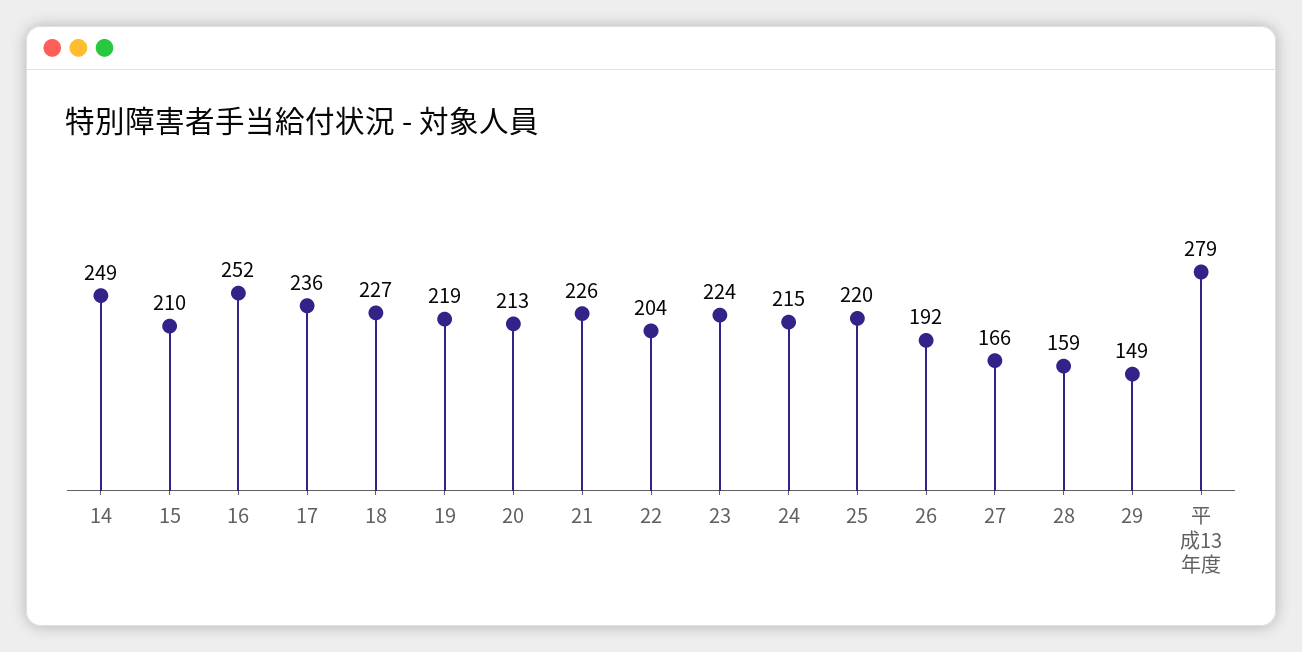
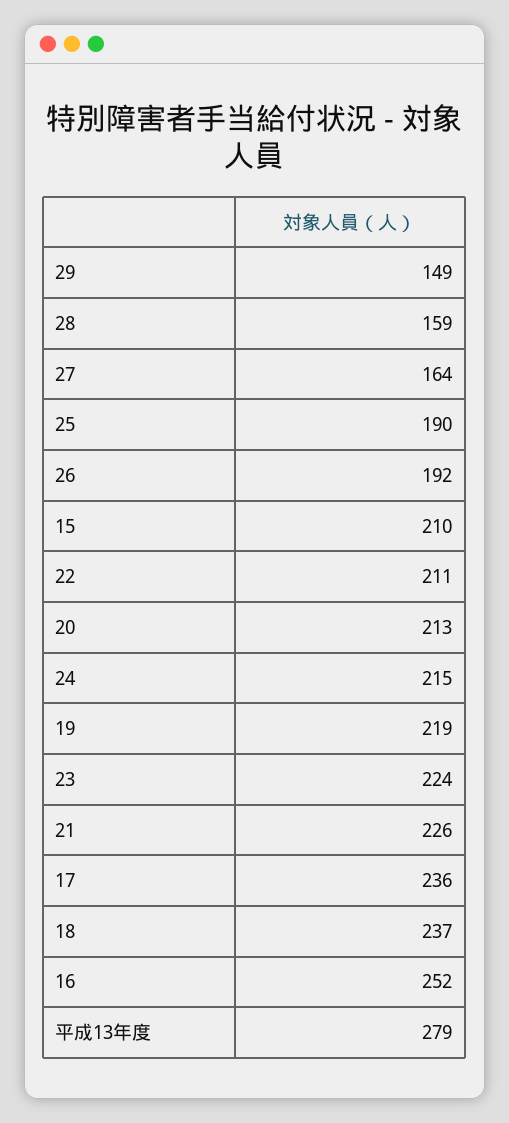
14: 249 -> none
18: 227 -> 237
22: 204 -> 211
25: 220 -> 190
27: 166 -> 164

